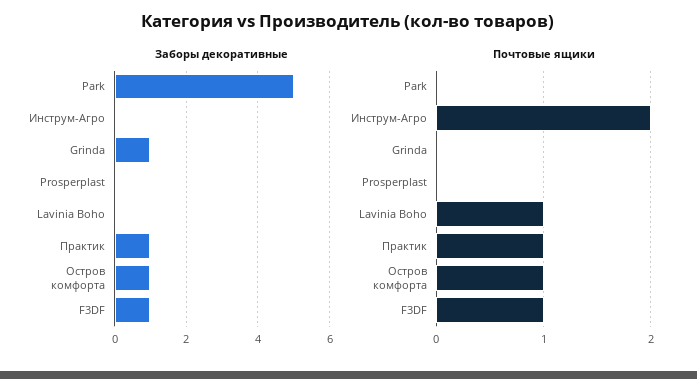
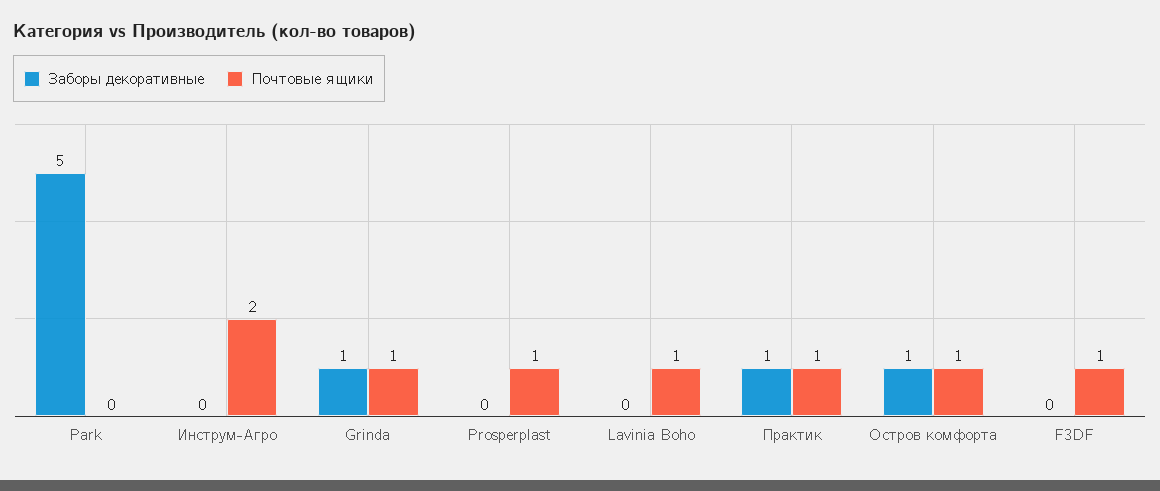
Заборы декоративные, F3DF: 1 -> 0
Почтовые ящики, Grinda: 0 -> 1
Почтовые ящики, Prosperplast: 0 -> 1

